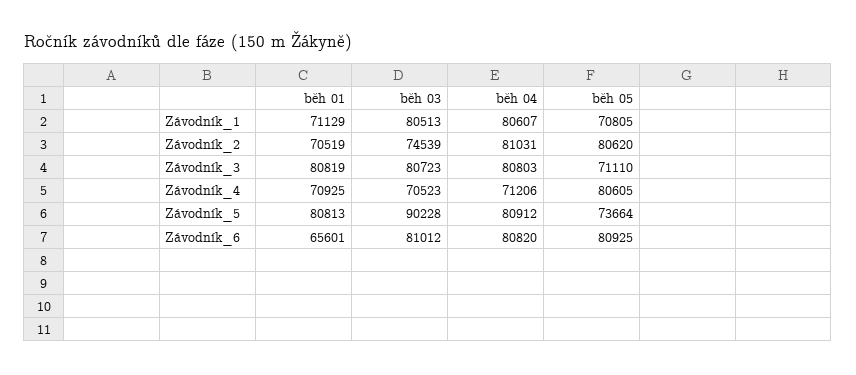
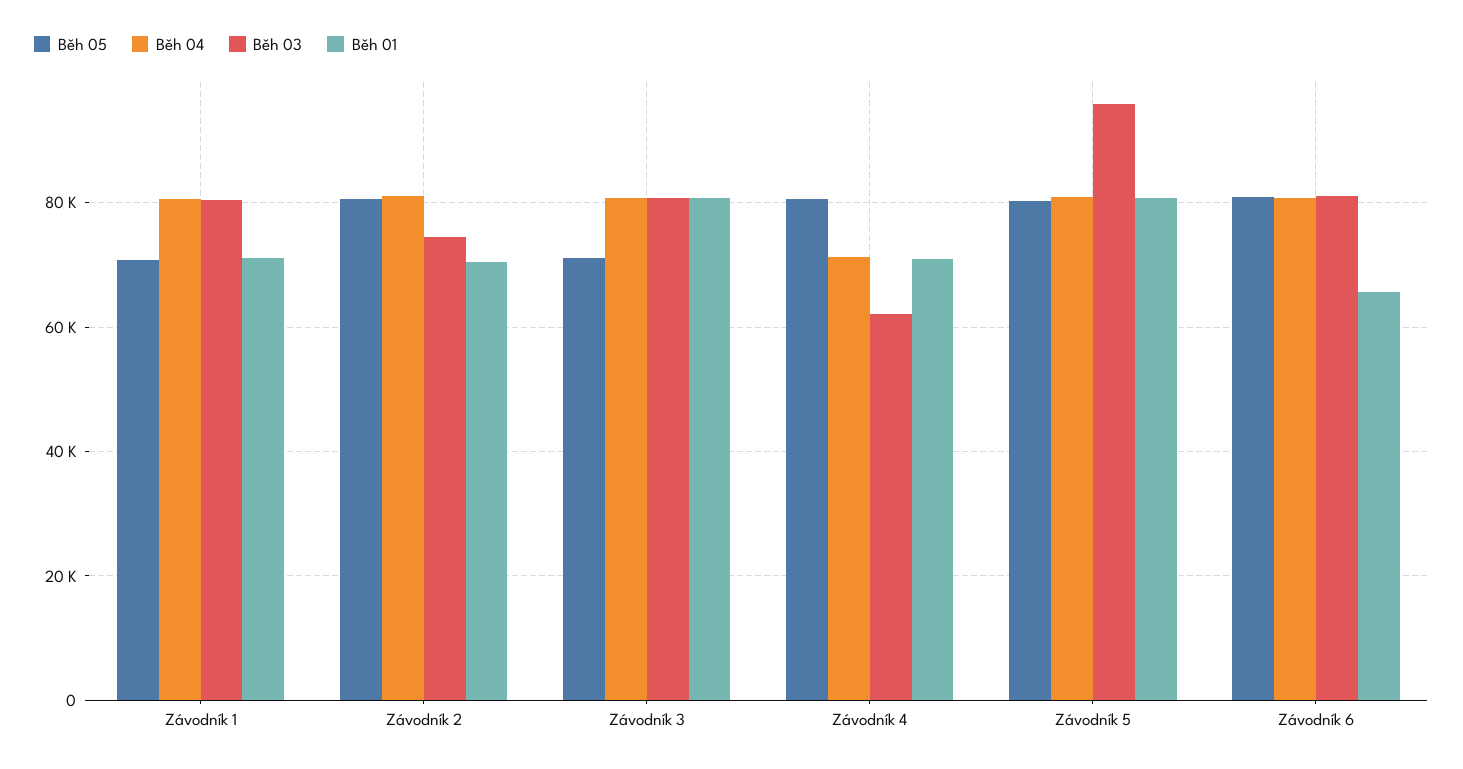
běh 03, Závodník_4: 70523 -> 62000
běh 03, Závodník_5: 90228 -> 96000
běh 05, Závodník_5: 73664 -> 80000

